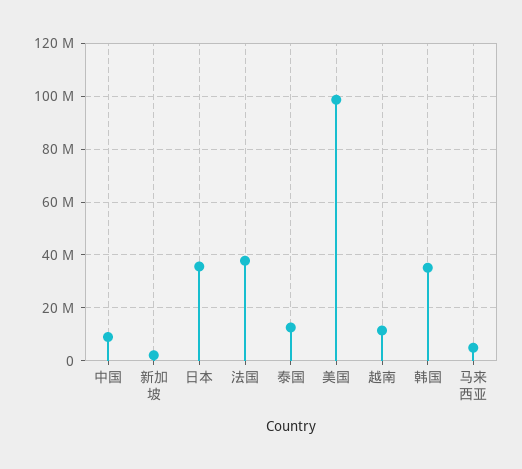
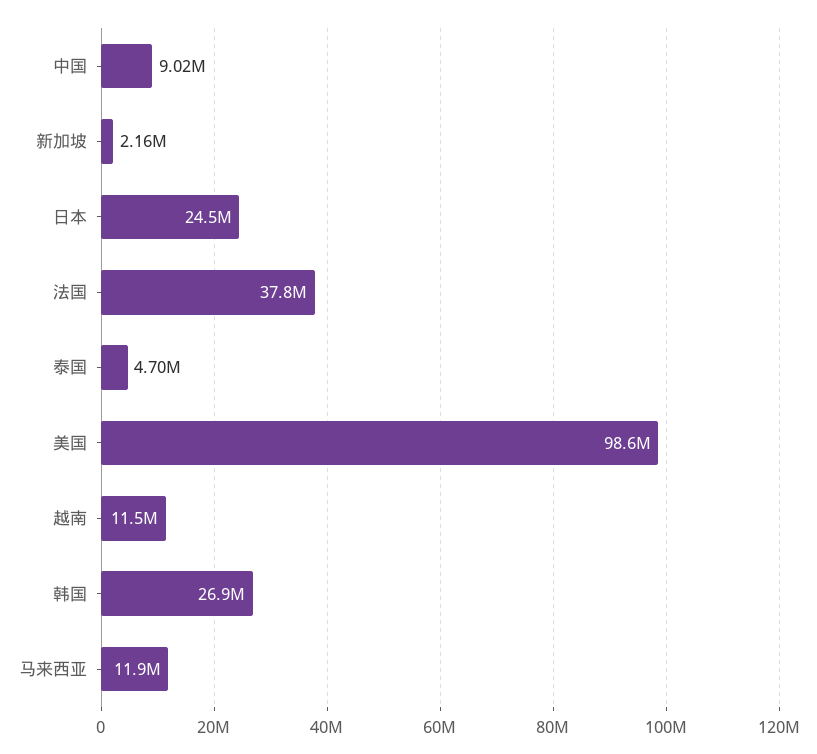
日本: 35000000 -> 24500000
泰国: 12500000 -> 4700000
韩国: 35000000 -> 26900000
马来西亚: 5000000 -> 11900000

